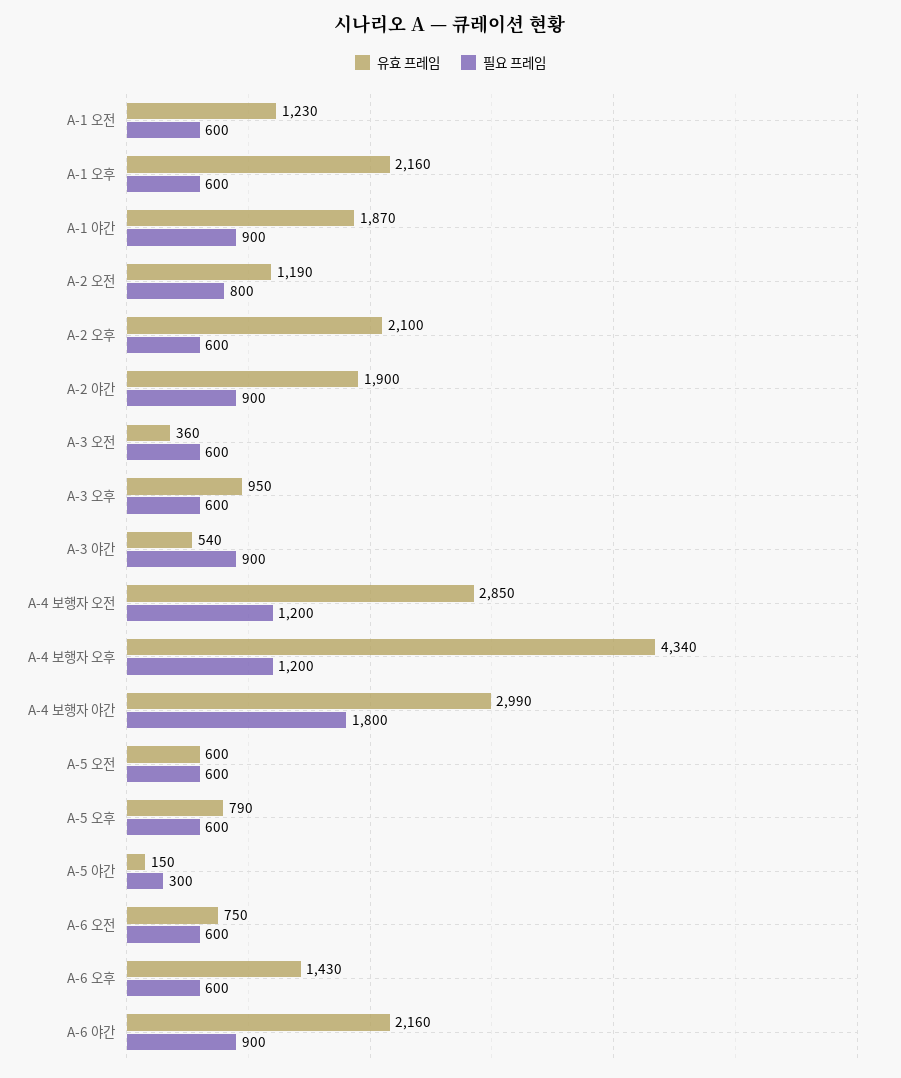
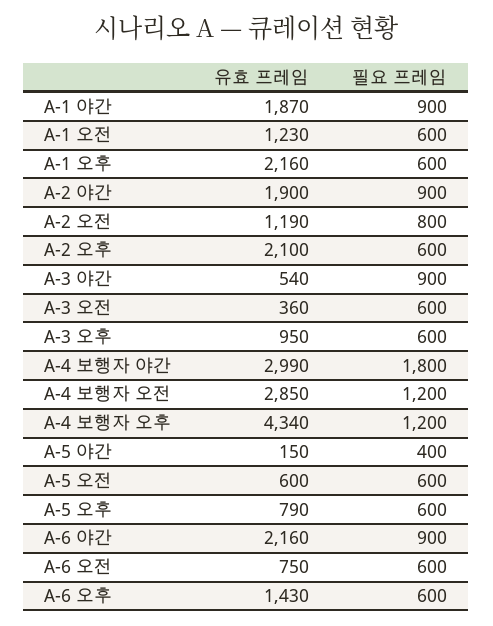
필요 프레임, A-5 야간: 300 -> 400

